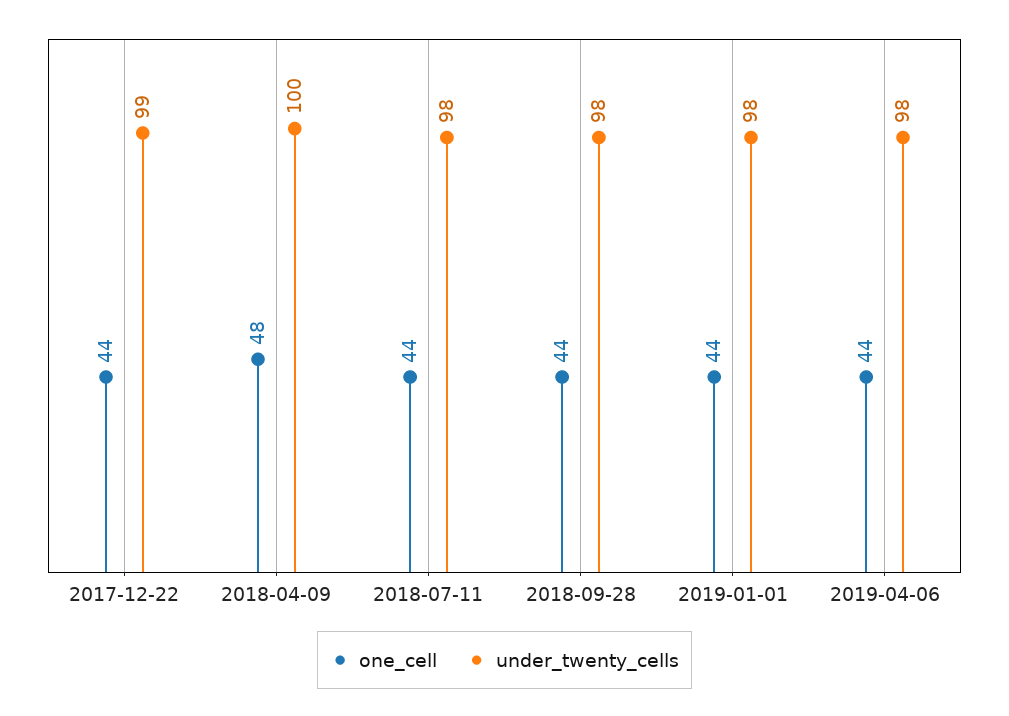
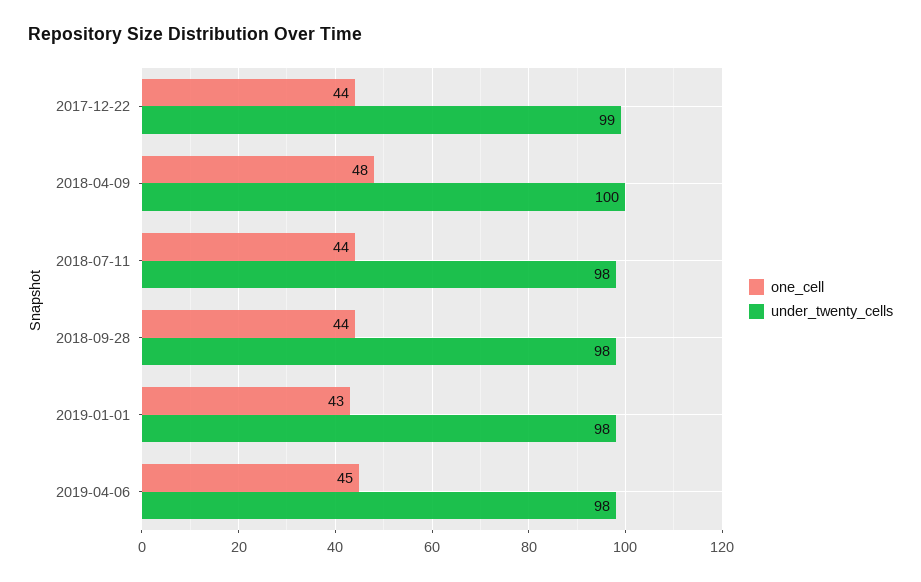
one_cell, 2019-01-01: 44 -> 43
one_cell, 2019-04-06: 44 -> 45

